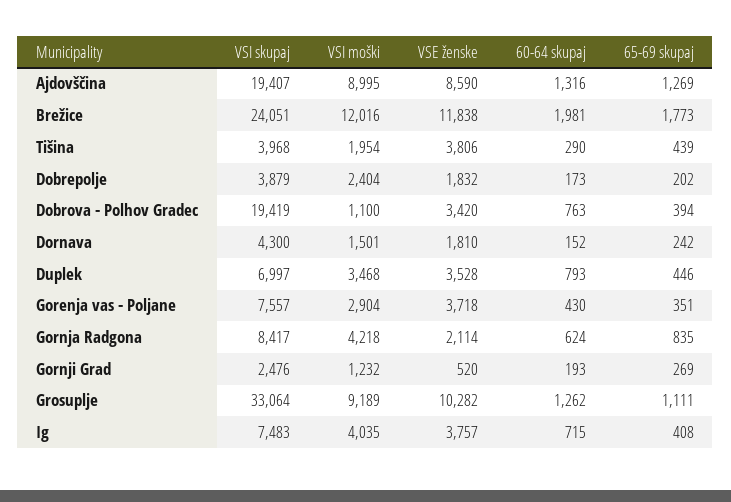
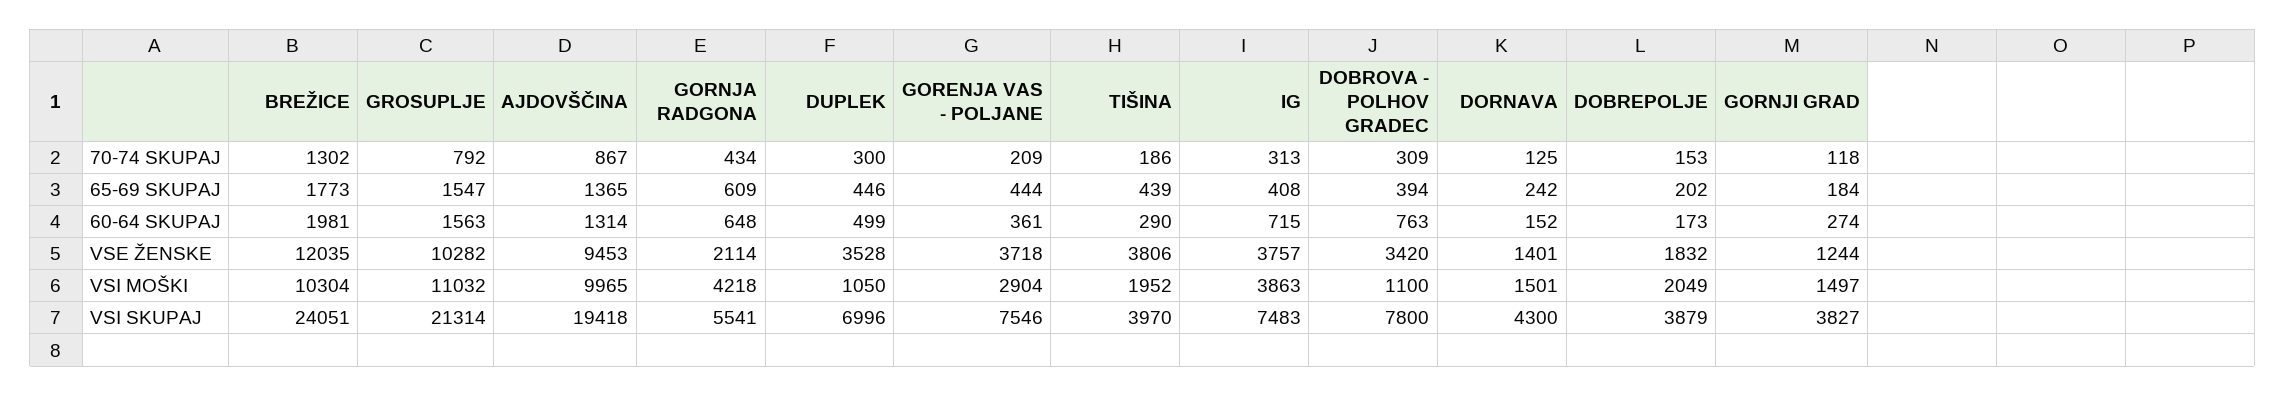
VSI skupaj, Ajdovščina: 19407 -> 19418
VSI moški, Ajdovščina: 8995 -> 9965
VSE ženske, Ajdovščina: 8590 -> 9453
60-64 skupaj, Ajdovščina: 1316 -> 1314
65-69 skupaj, Ajdovščina: 1269 -> 1365
VSI moški, Brežice: 12016 -> 10304
VSE ženske, Brežice: 11838 -> 12035
VSI skupaj, Tišina: 3968 -> 3970
VSI moški, Tišina: 1954 -> 1952
VSI moški, Dobrepolje: 2404 -> 2049
VSI skupaj, Dobrova - Polhov Gradec: 19419 -> 7800
VSE ženske, Dornava: 1810 -> 1401
VSI skupaj, Duplek: 6997 -> 6996
VSI moški, Duplek: 3468 -> 1050
60-64 skupaj, Duplek: 793 -> 499
VSI skupaj, Gorenja vas - Poljane: 7557 -> 7546
60-64 skupaj, Gorenja vas - Poljane: 430 -> 361
65-69 skupaj, Gorenja vas - Poljane: 351 -> 444
VSI skupaj, Gornja Radgona: 8417 -> 5541
60-64 skupaj, Gornja Radgona: 624 -> 648
65-69 skupaj, Gornja Radgona: 835 -> 609
VSI skupaj, Gornji Grad: 2476 -> 3827
VSI moški, Gornji Grad: 1232 -> 1497
VSE ženske, Gornji Grad: 520 -> 1244
60-64 skupaj, Gornji Grad: 193 -> 274
65-69 skupaj, Gornji Grad: 269 -> 184
VSI skupaj, Grosuplje: 33064 -> 21314
VSI moški, Grosuplje: 9189 -> 11032
60-64 skupaj, Grosuplje: 1262 -> 1563
65-69 skupaj, Grosuplje: 1111 -> 1547
VSI moški, Ig: 4035 -> 3863
70-74 SKUPAJ, Brežice: none -> 1302
70-74 SKUPAJ, Grosuplje: none -> 792
70-74 SKUPAJ, Ajdovščina: none -> 867
70-74 SKUPAJ, Gornja Radgona: none -> 434
70-74 SKUPAJ, Duplek: none -> 300
70-74 SKUPAJ, Gorenja vas - Poljane: none -> 209
70-74 SKUPAJ, Tišina: none -> 186
70-74 SKUPAJ, Ig: none -> 313
70-74 SKUPAJ, Dobrova - Polhov Gradec: none -> 309
70-74 SKUPAJ, Dornava: none -> 125
70-74 SKUPAJ, Dobrepolje: none -> 153
70-74 SKUPAJ, Gornji Grad: none -> 118

